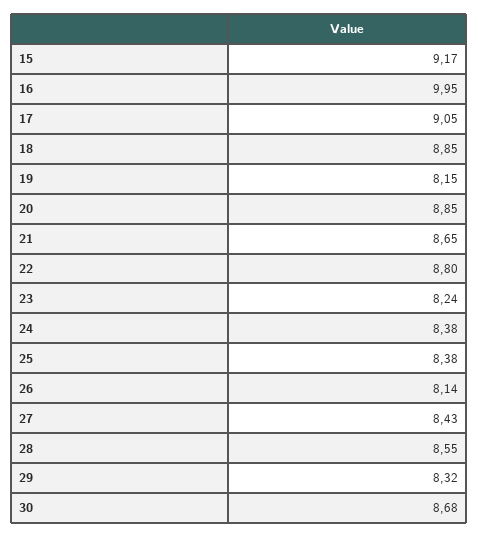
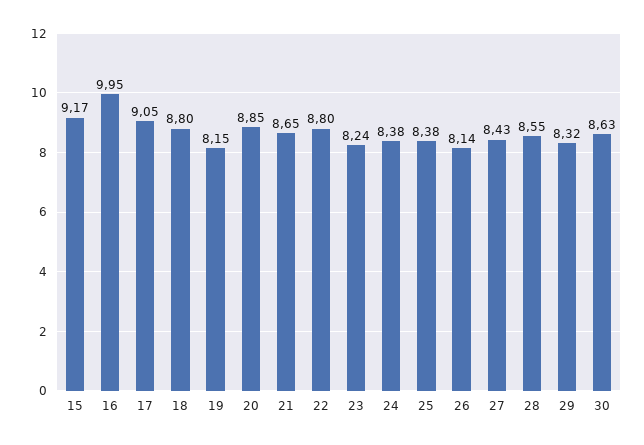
18: 8.85 -> 8.8
30: 8.68 -> 8.63

